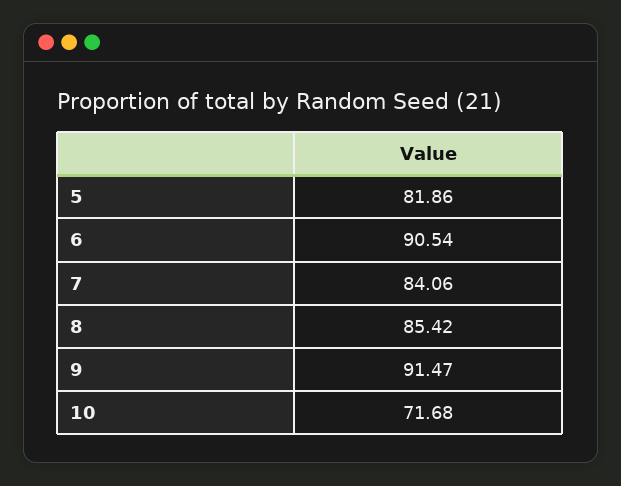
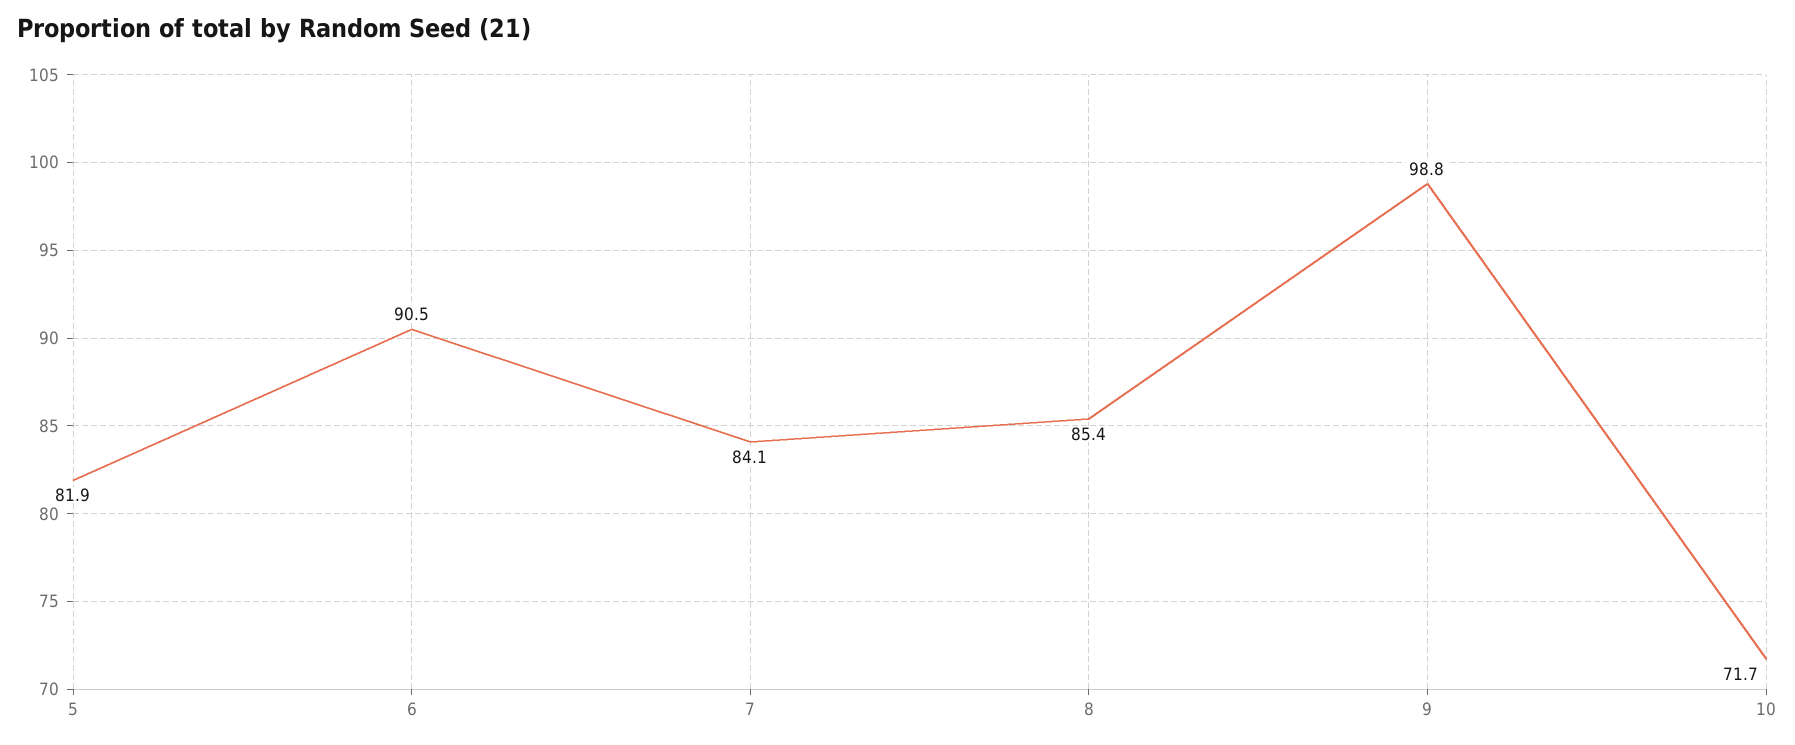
9: 91.47 -> 98.8

